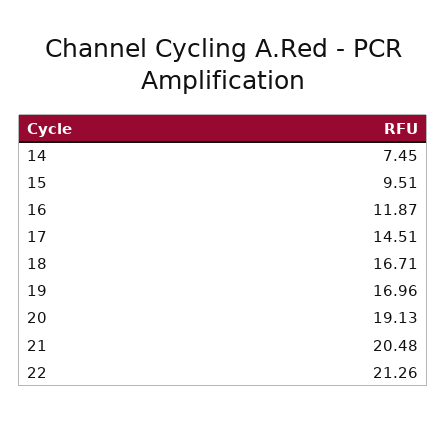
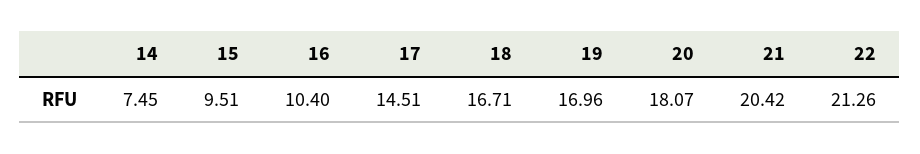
16: 11.87 -> 10.4
20: 19.13 -> 18.07
21: 20.48 -> 20.42

